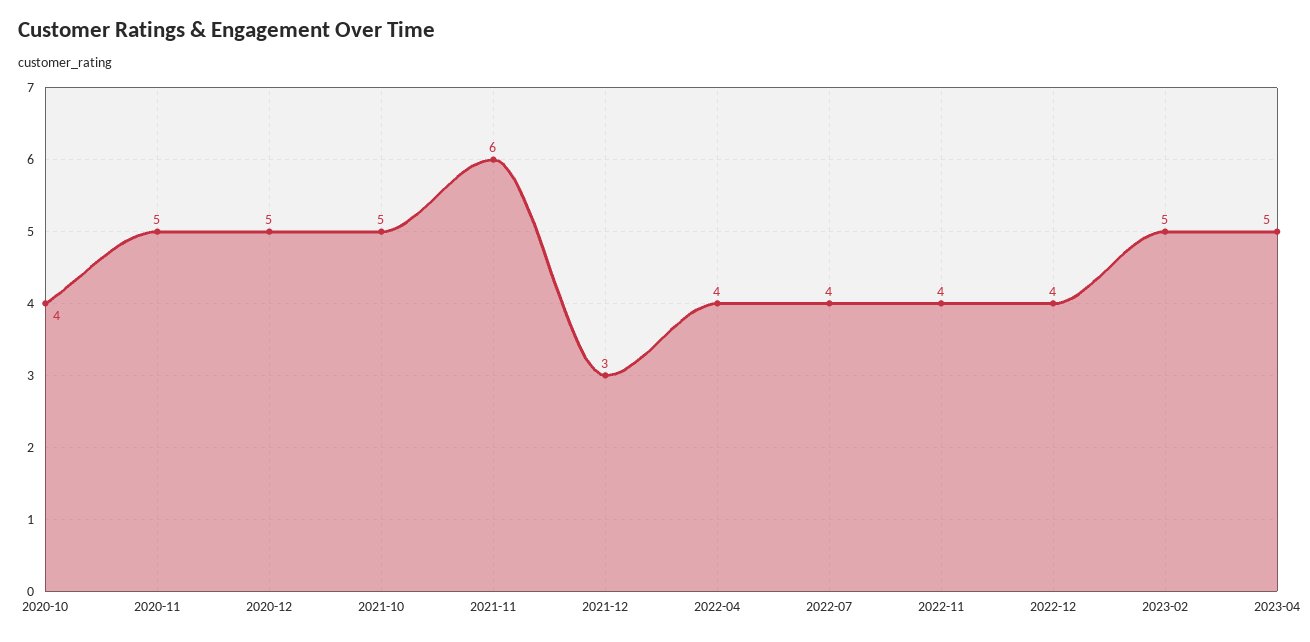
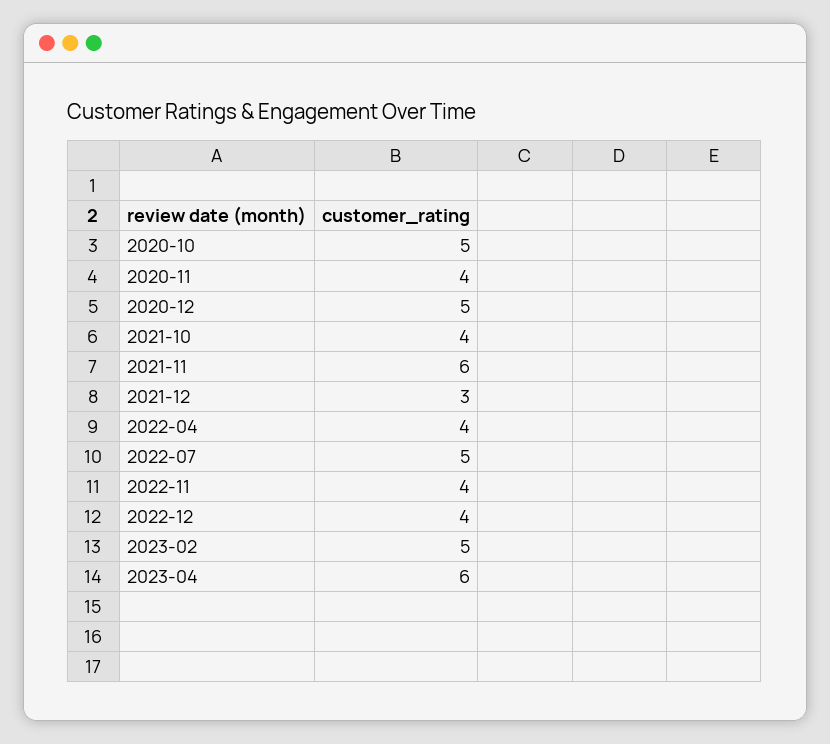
2020-10: 4 -> 5
2020-11: 5 -> 4
2021-10: 5 -> 4
2022-07: 4 -> 5
2023-04: 5 -> 6

